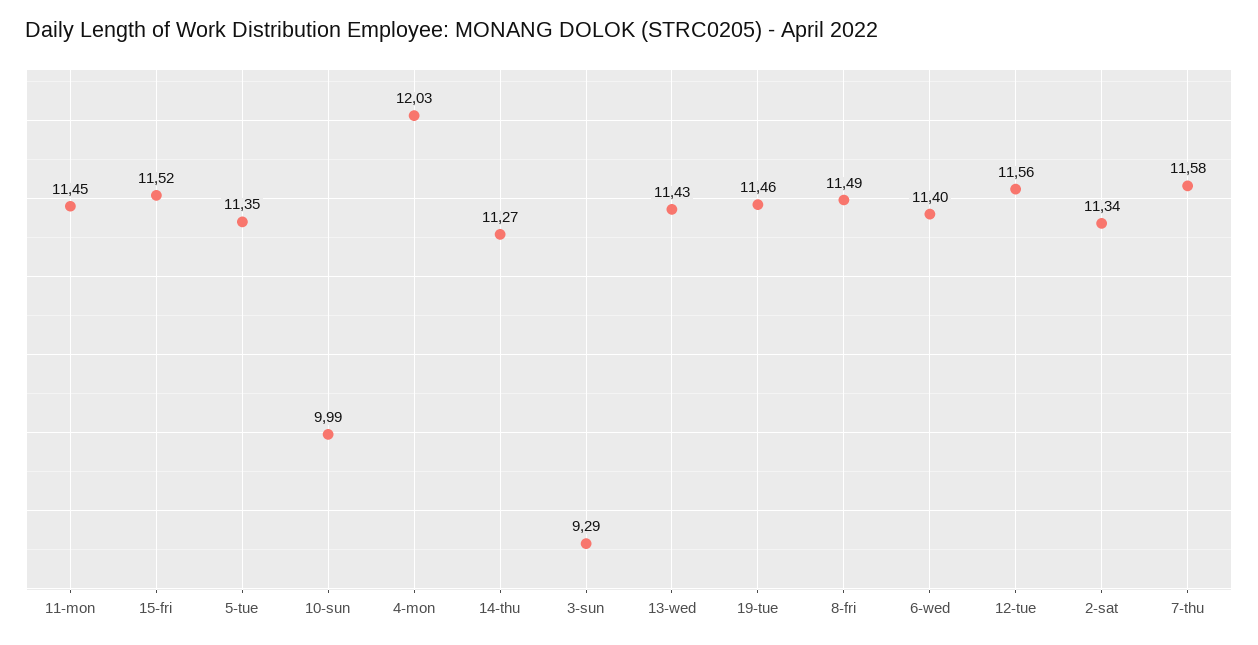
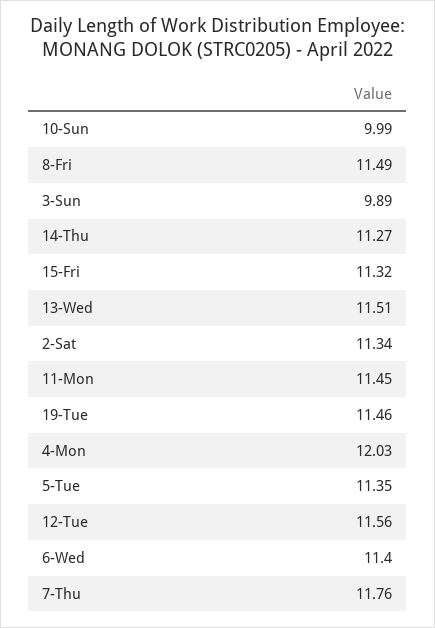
15-fri: 11.52 -> 11.32
3-sun: 9.29 -> 9.89
13-wed: 11.43 -> 11.51
7-thu: 11.58 -> 11.76

